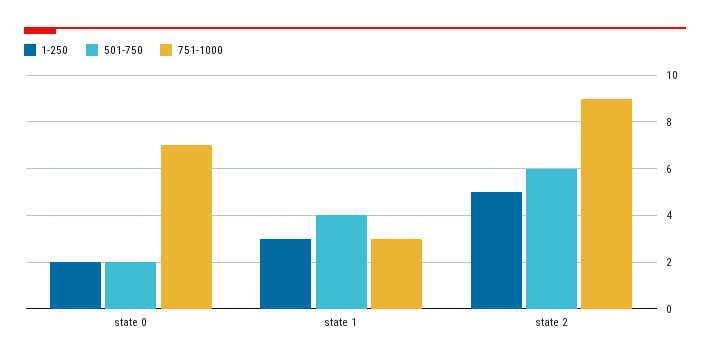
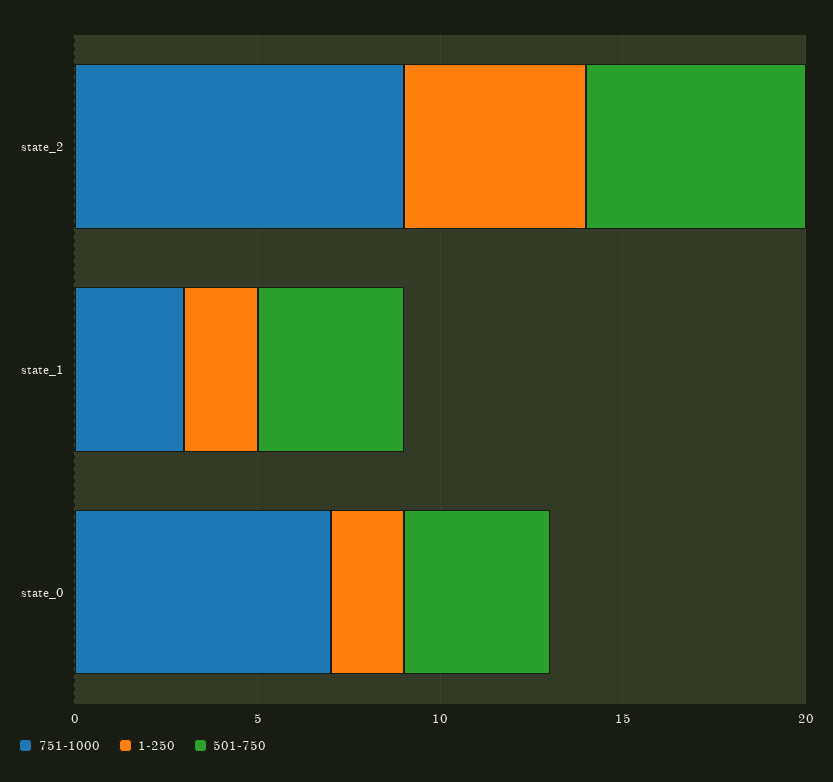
501-750, state 0: 2 -> 4
1-250, state 1: 3 -> 2

